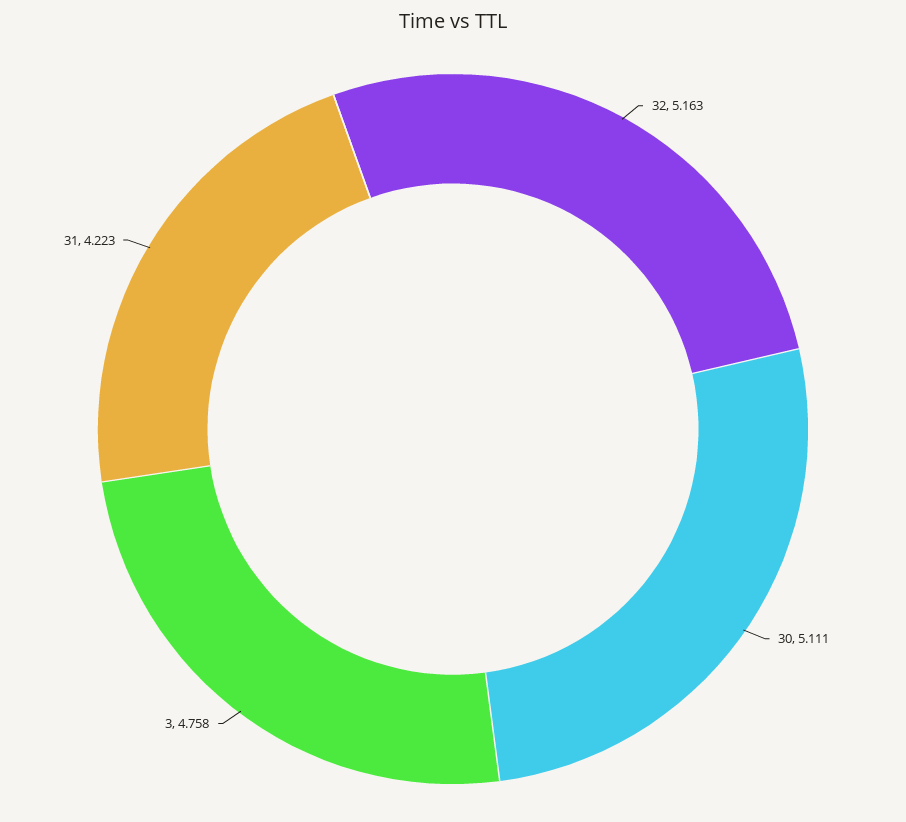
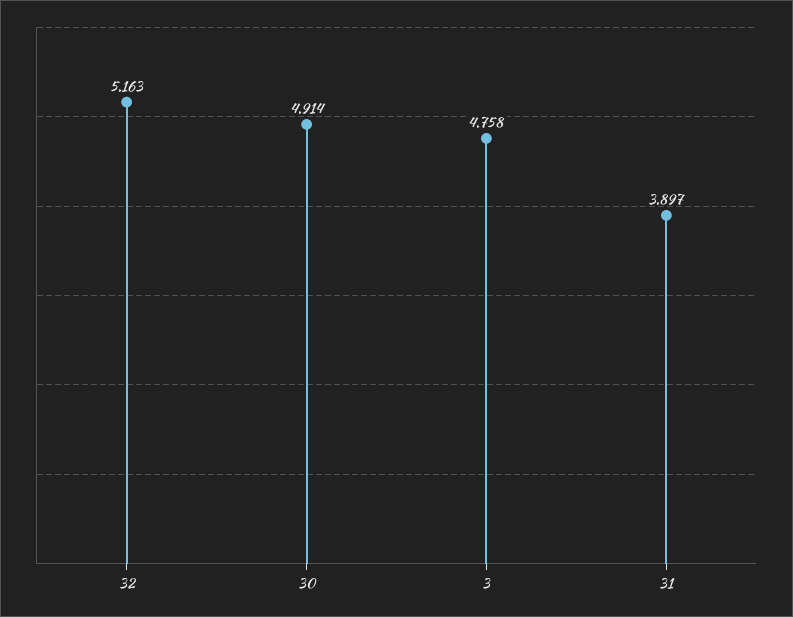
30: 5.111 -> 4.914
31: 4.223 -> 3.897

